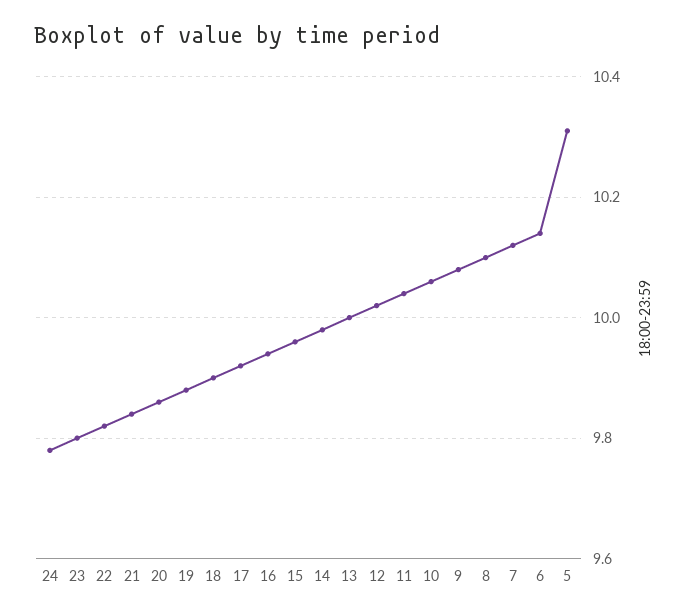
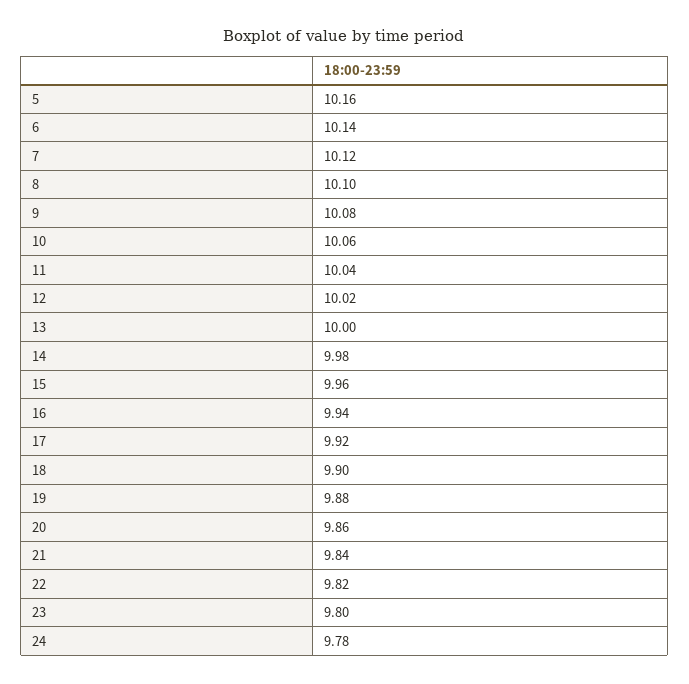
5: 10.3 -> 10.16

